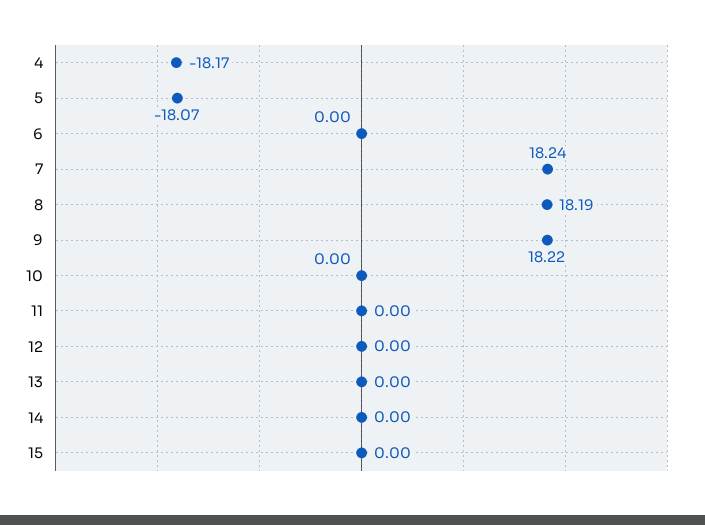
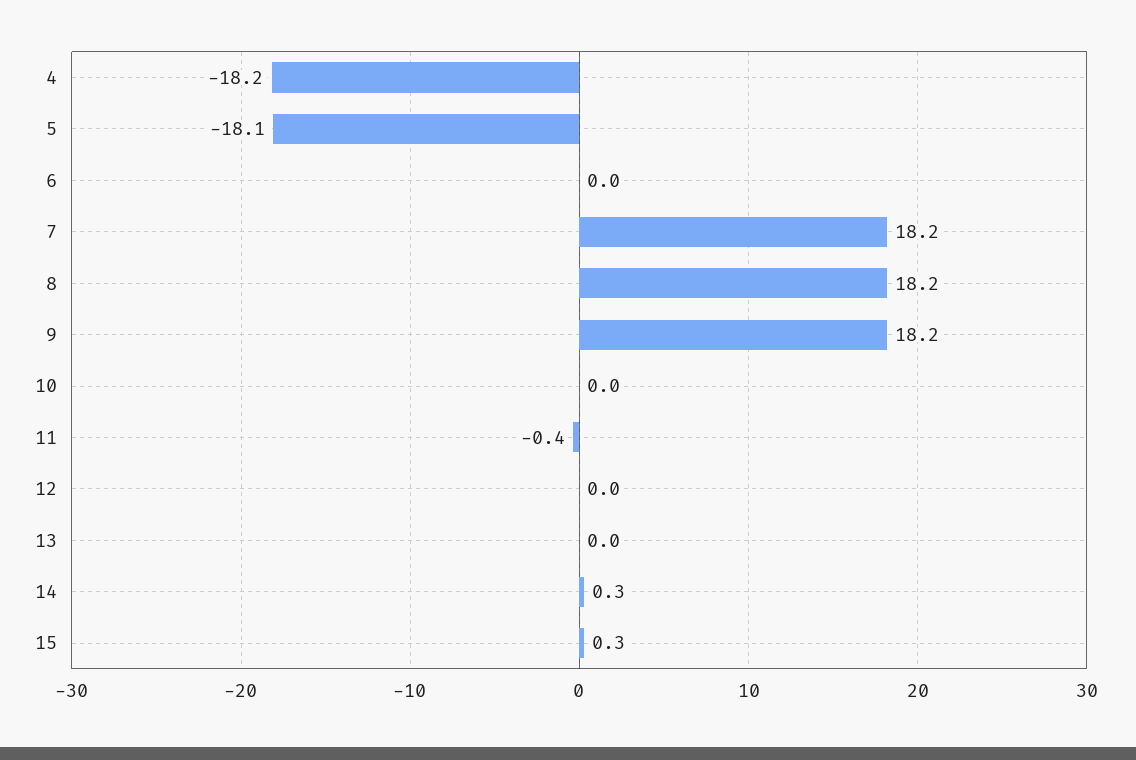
11: 0 -> -0.4
14: 0 -> 0.3
15: 0 -> 0.3

